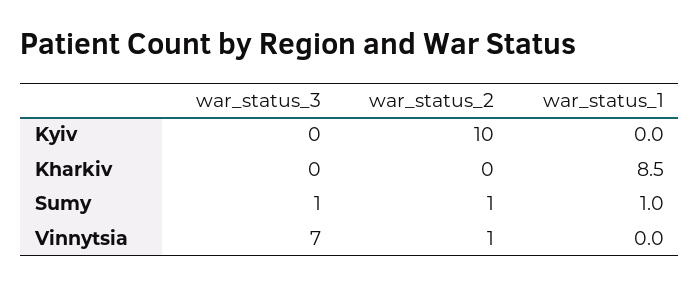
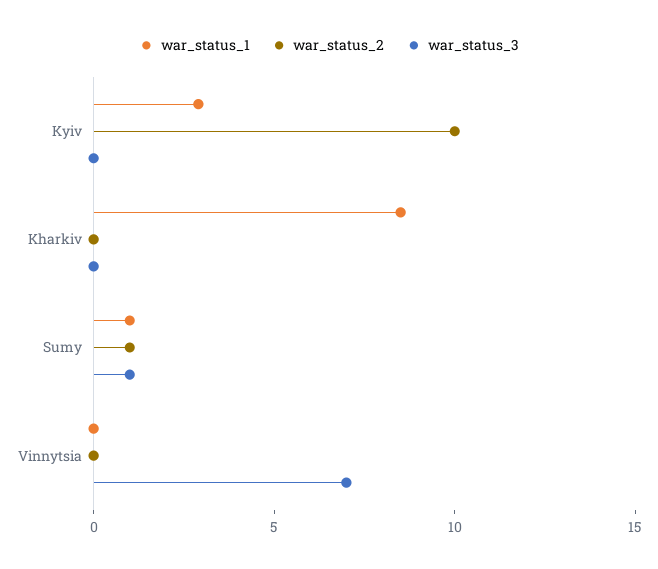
war_status_1, Kyiv: 0 -> 3
war_status_2, Vinnytsia: 1 -> 0

